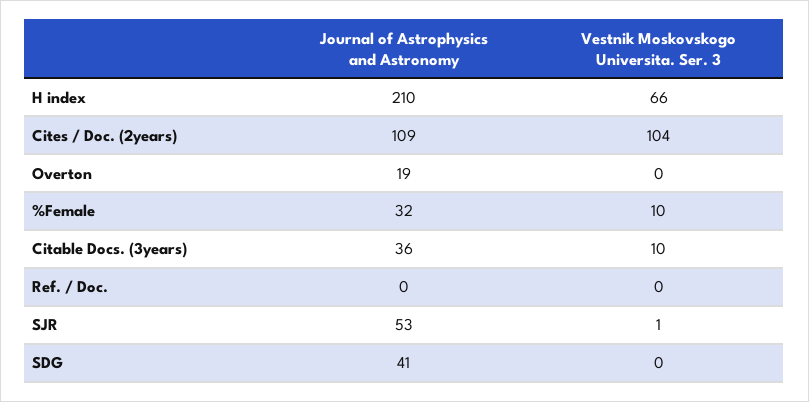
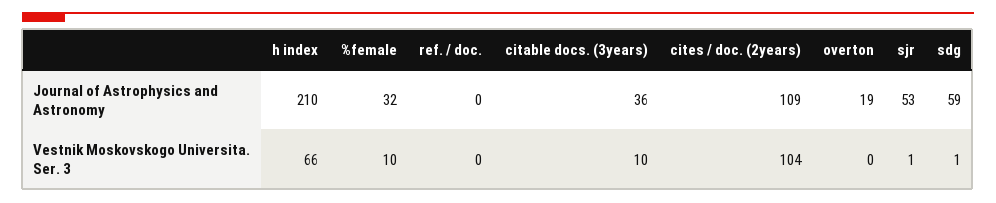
Journal of Astrophysics and Astronomy, SDG: 41 -> 59
Vestnik Moskovskogo Universita. Ser. 3, SDG: 0 -> 1

